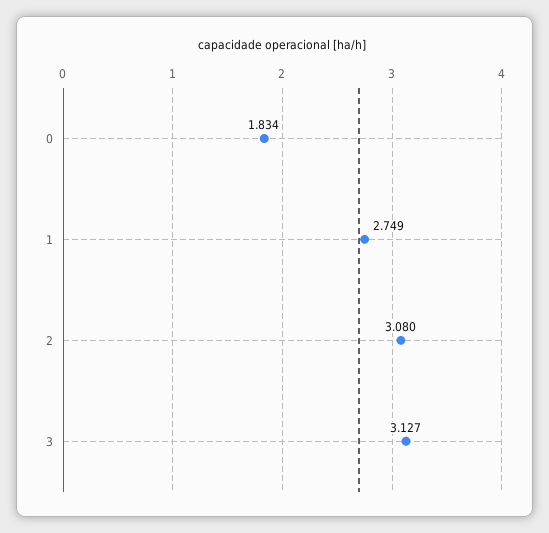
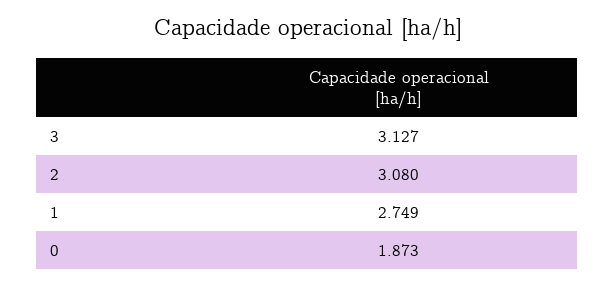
0: 1.834 -> 1.873

